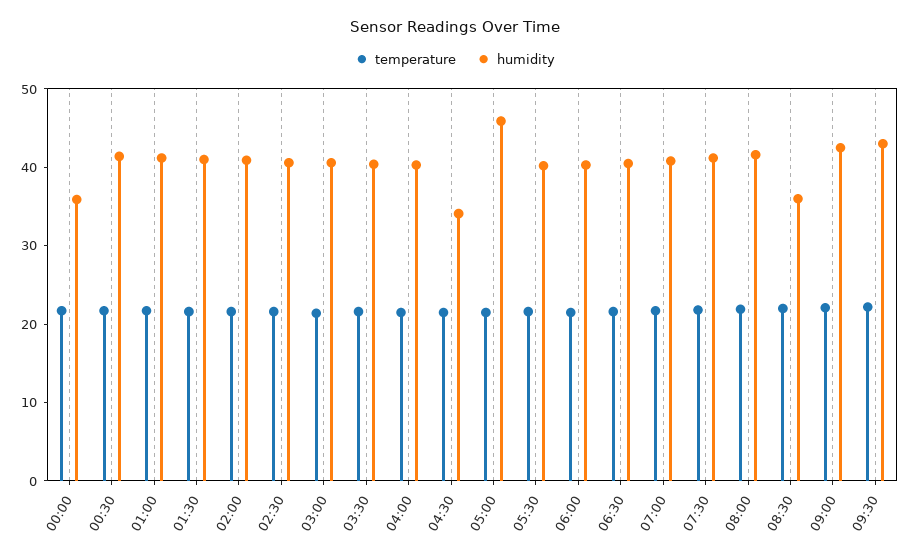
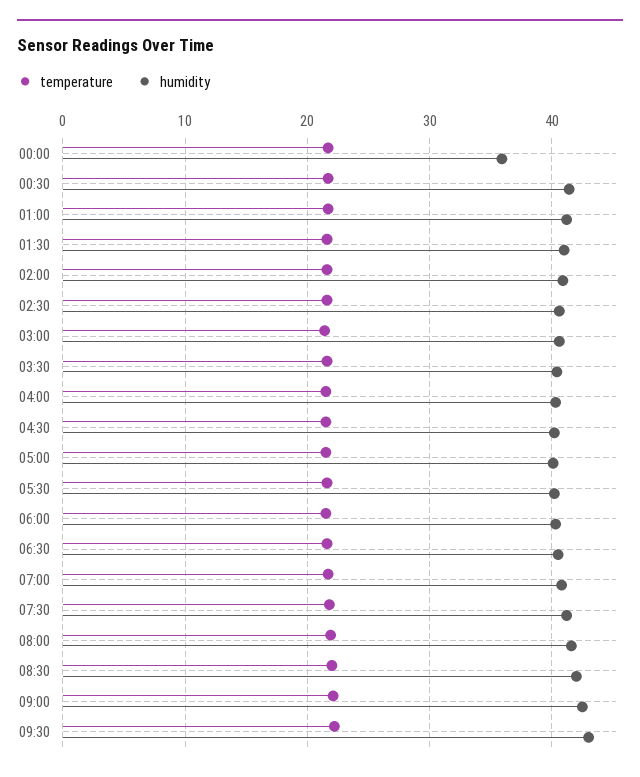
humidity, 04:30: 34 -> 40
humidity, 05:00: 46 -> 40
humidity, 08:30: 36 -> 42

